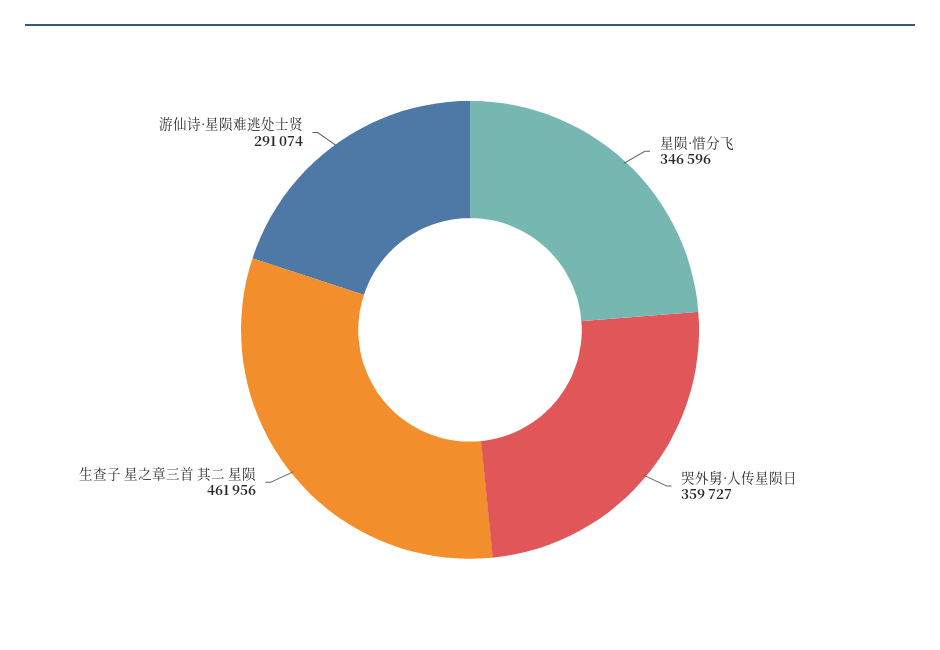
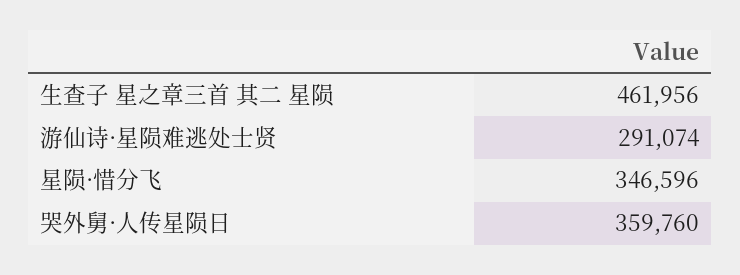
哭外舅·人传星陨日: 359727 -> 359760

